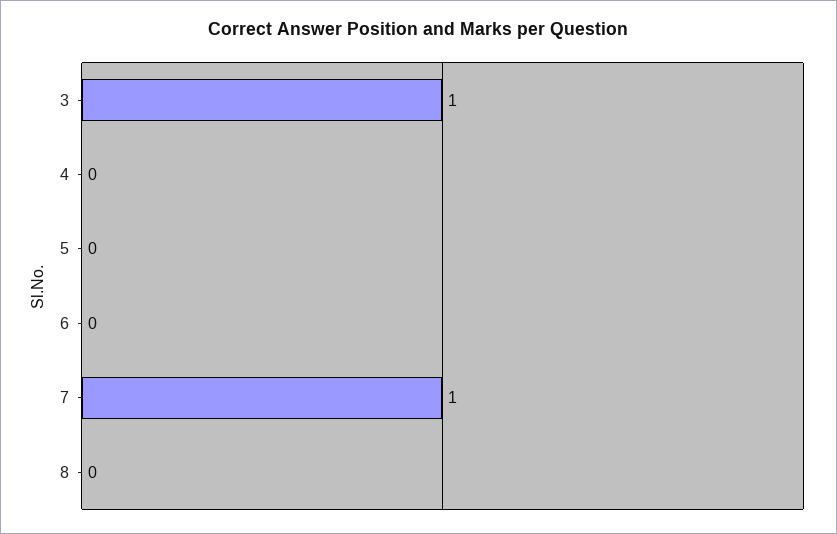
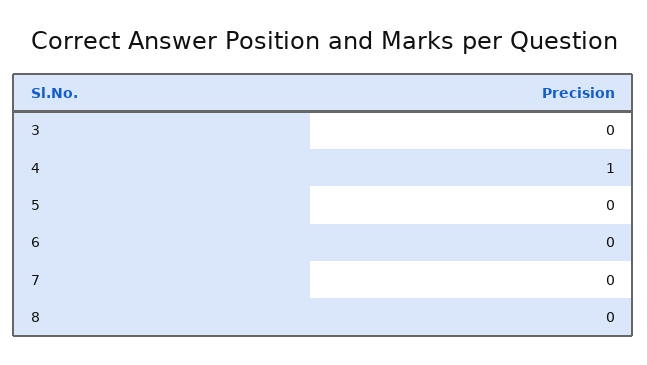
3: 1 -> 0
4: 0 -> 1
7: 1 -> 0

